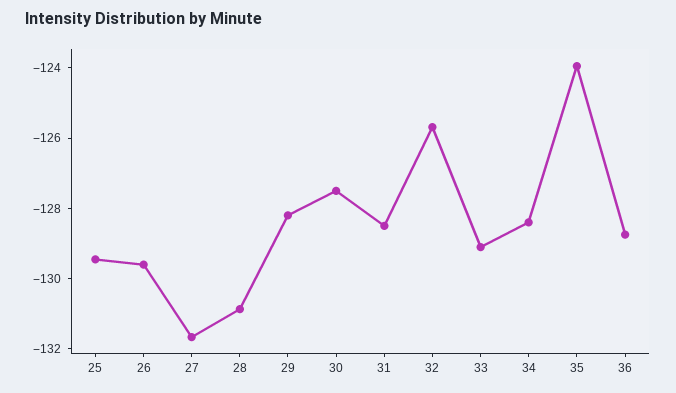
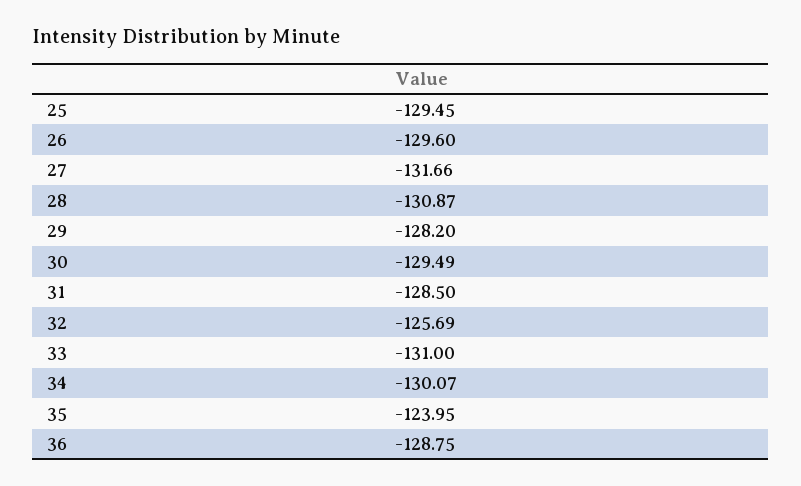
30: -127.5 -> -129.49
33: -129 -> -131
34: -128.5 -> -130.07

